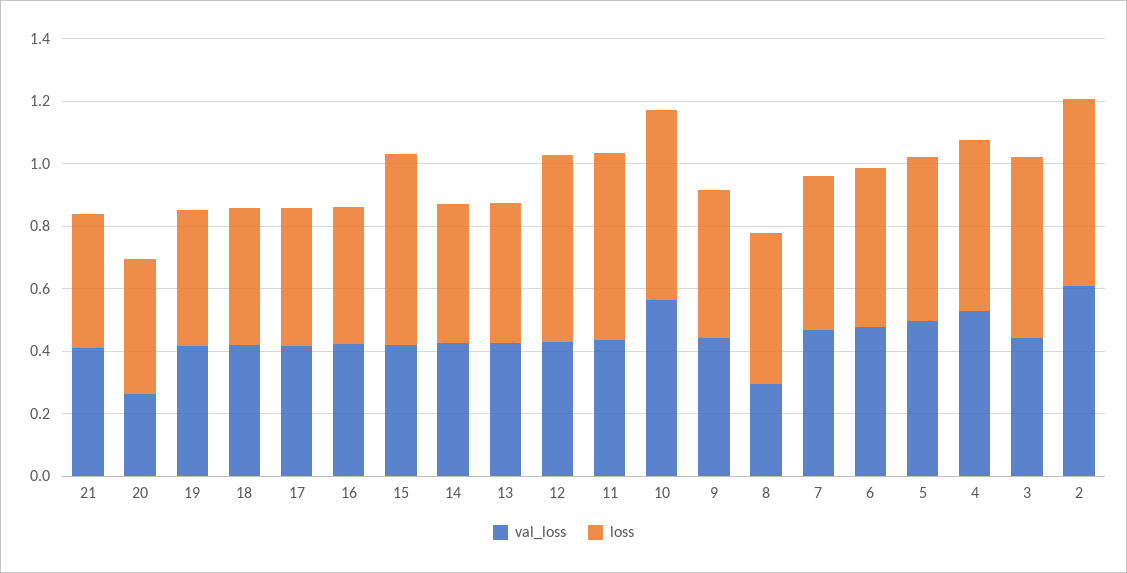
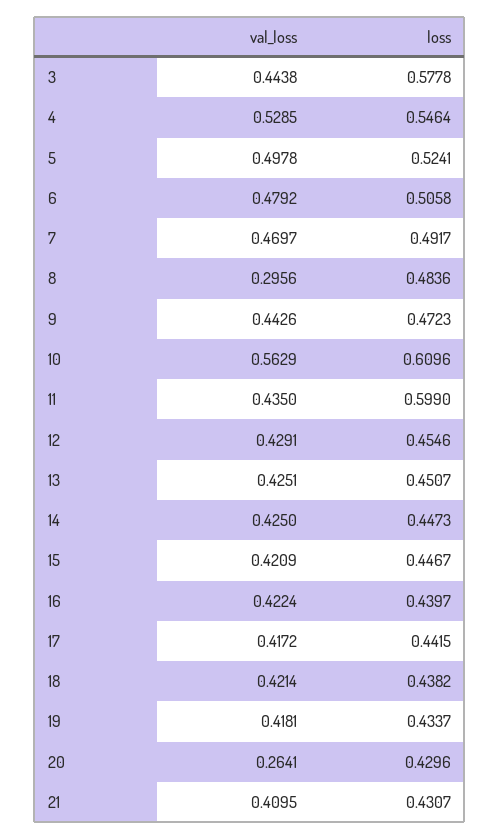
loss, 15: 0.6 -> 0.4467
loss, 12: 0.6 -> 0.4546
val_loss, 2: 0.6 -> none
loss, 2: 0.6 -> none

